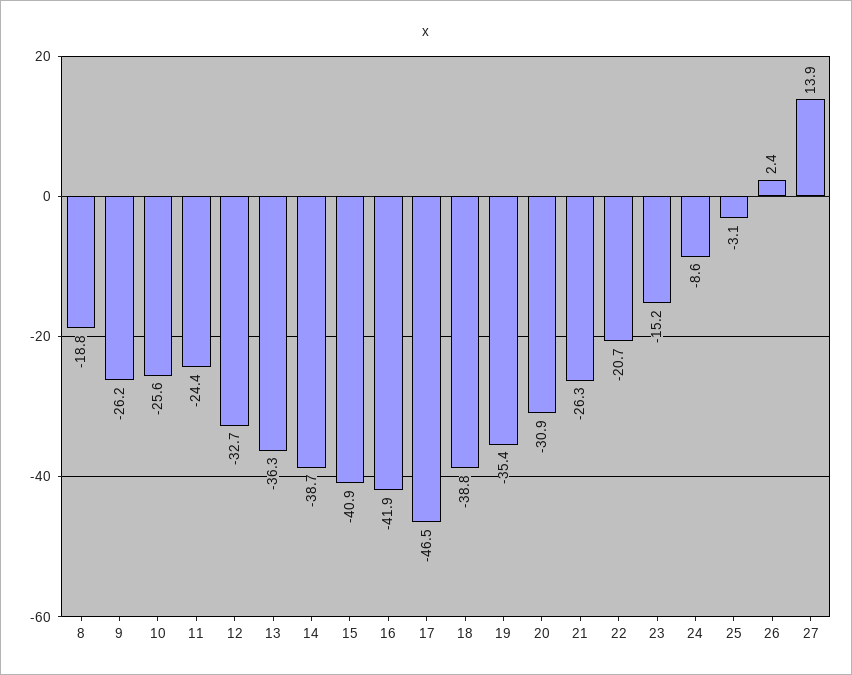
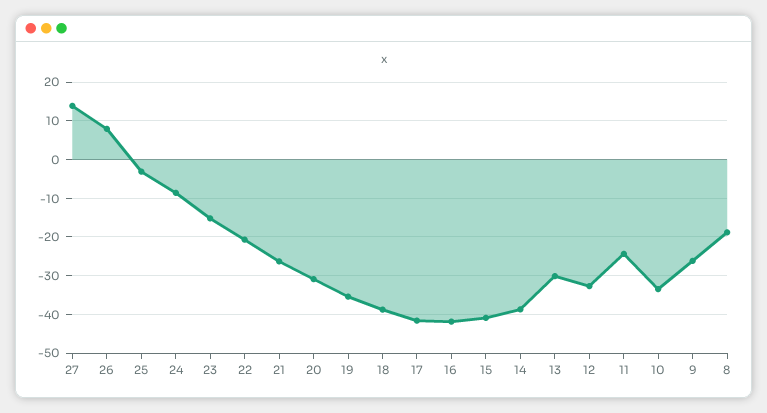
10: -25.6 -> -34
13: -36.3 -> -30
17: -46.5 -> -42
26: 2.4 -> 8

